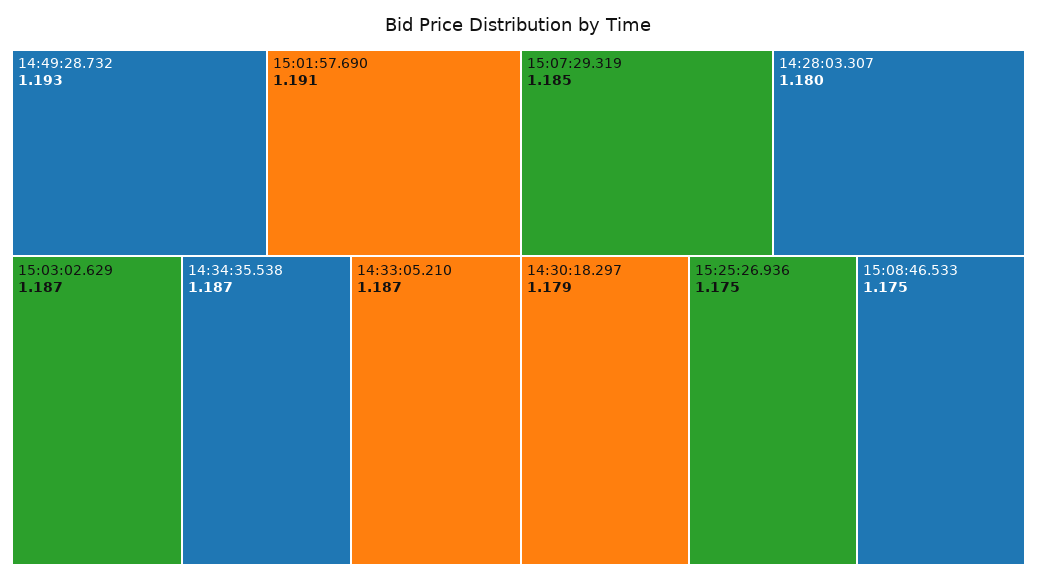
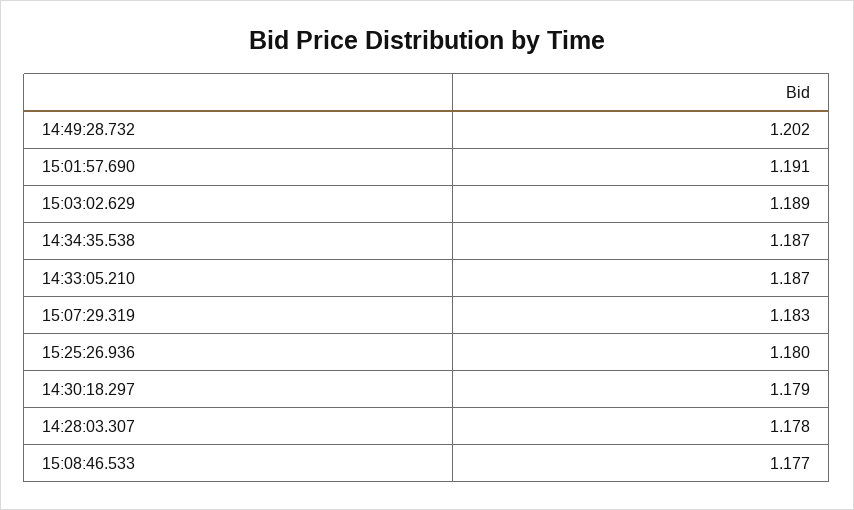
14:49:28.732: 1.193 -> 1.202
15:03:02.629: 1.187 -> 1.189
15:07:29.319: 1.185 -> 1.183
14:28:03.307: 1.18 -> 1.178
15:25:26.936: 1.175 -> 1.18
15:08:46.533: 1.175 -> 1.177

